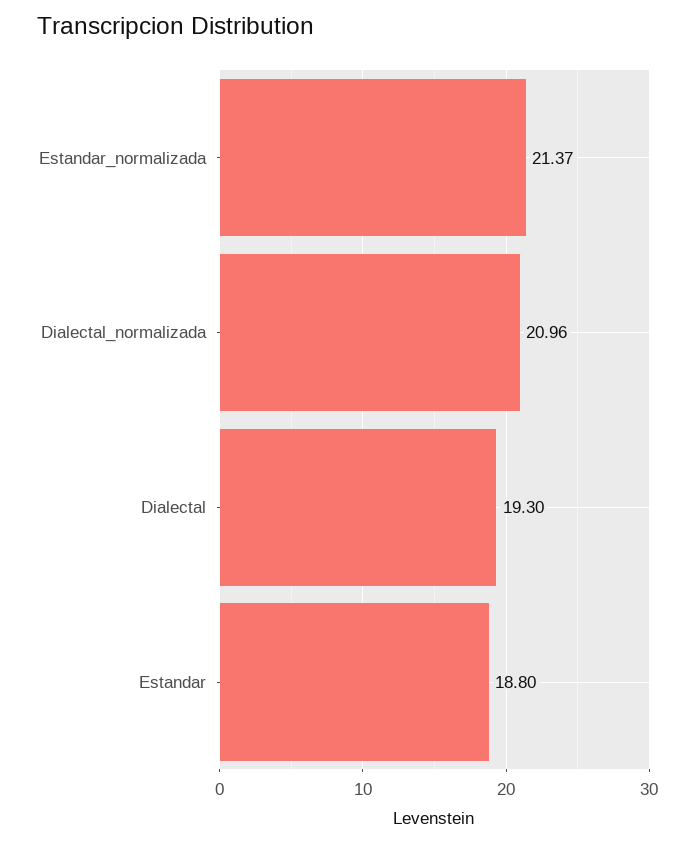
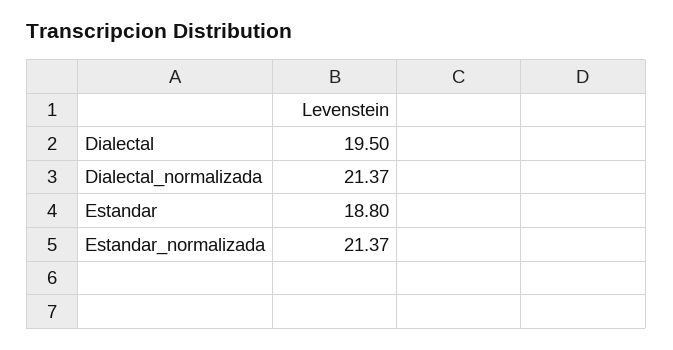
Dialectal_normalizada: 20.96 -> 21.37
Dialectal: 19.3 -> 19.5

